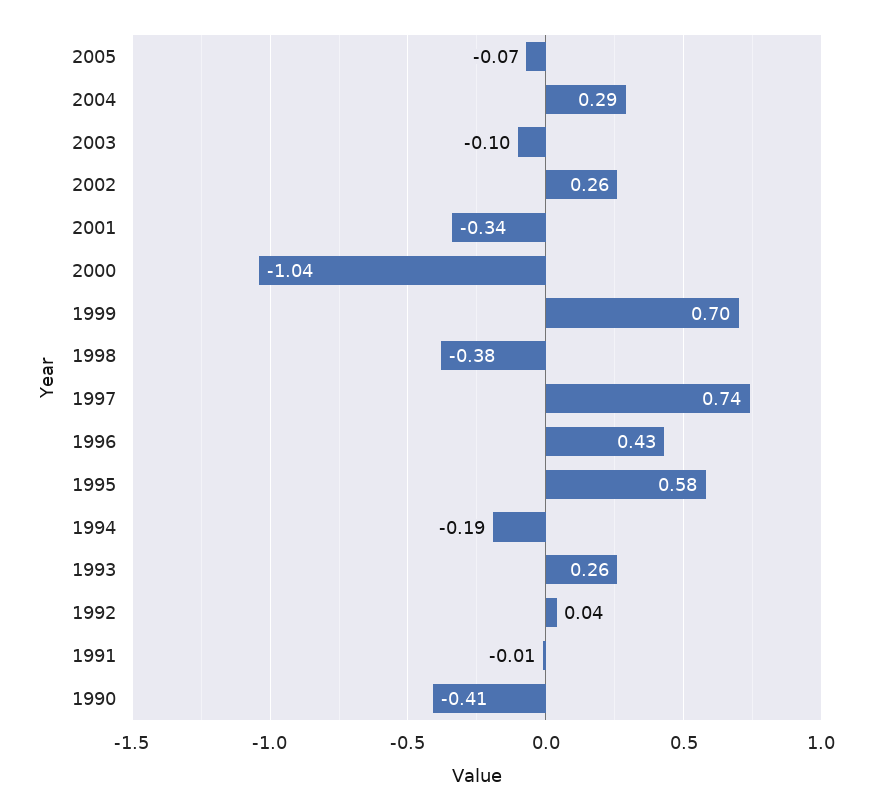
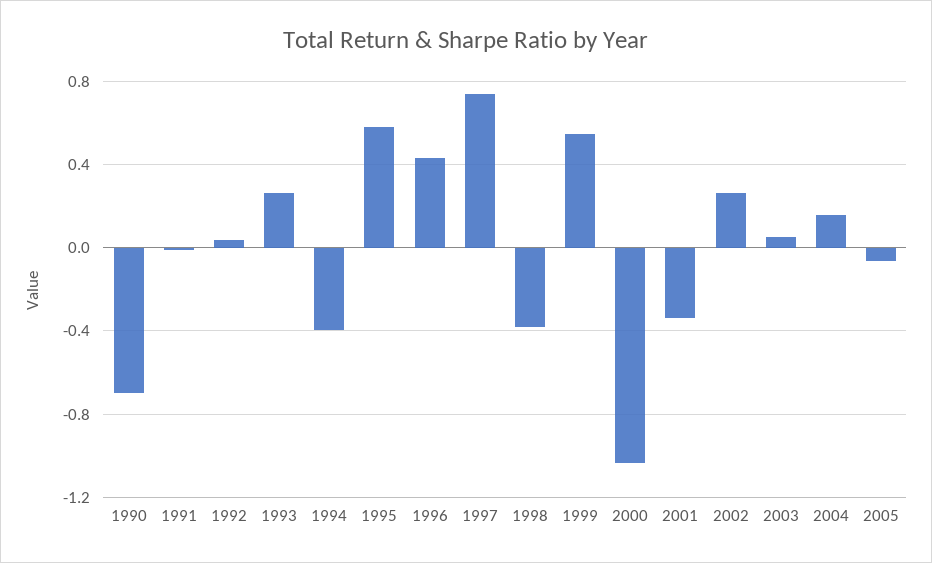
2004: 0.29 -> 0.15
2003: -0.1 -> 0.05
1999: 0.7 -> 0.55
1994: -0.19 -> -0.4
1990: -0.41 -> -0.7

